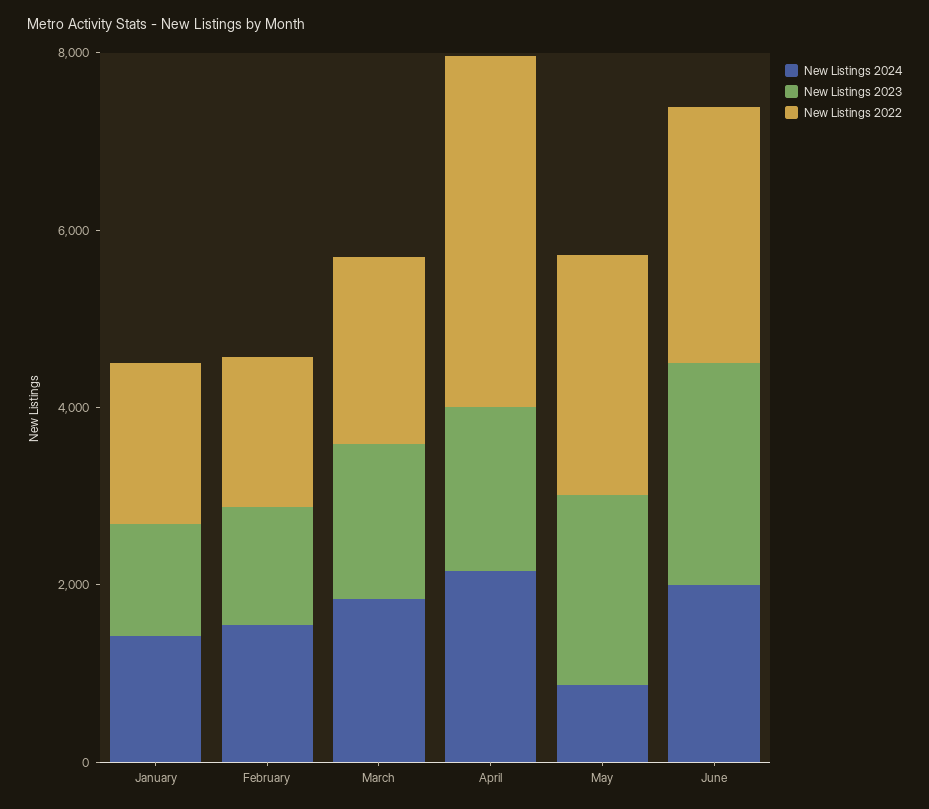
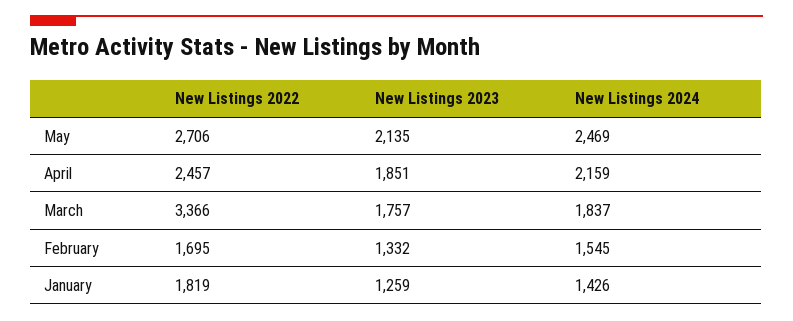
New Listings 2022, March: 2000 -> 3366
New Listings 2022, April: 4000 -> 2457
New Listings 2024, May: 1000 -> 2469
New Listings 2024, June: 2000 -> none
New Listings 2023, June: 2500 -> none
New Listings 2022, June: 3000 -> none

